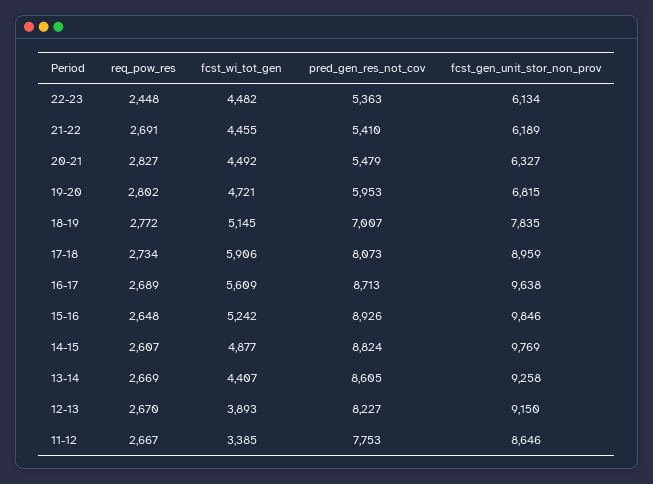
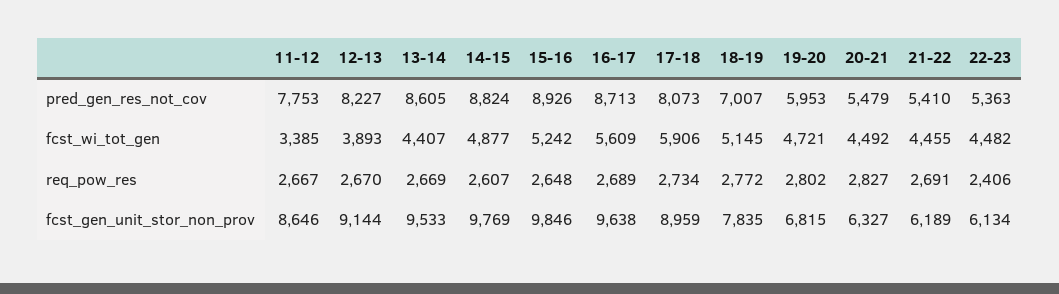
req_pow_res, 22-23: 2448 -> 2406
fcst_gen_unit_stor_non_prov, 13-14: 9258 -> 9533
fcst_gen_unit_stor_non_prov, 12-13: 9150 -> 9144

